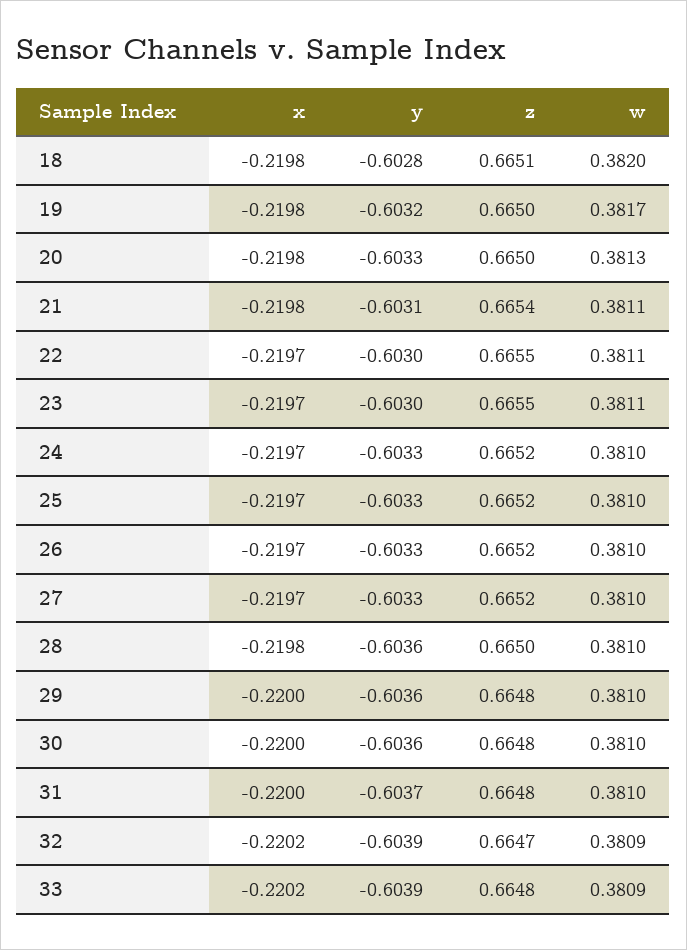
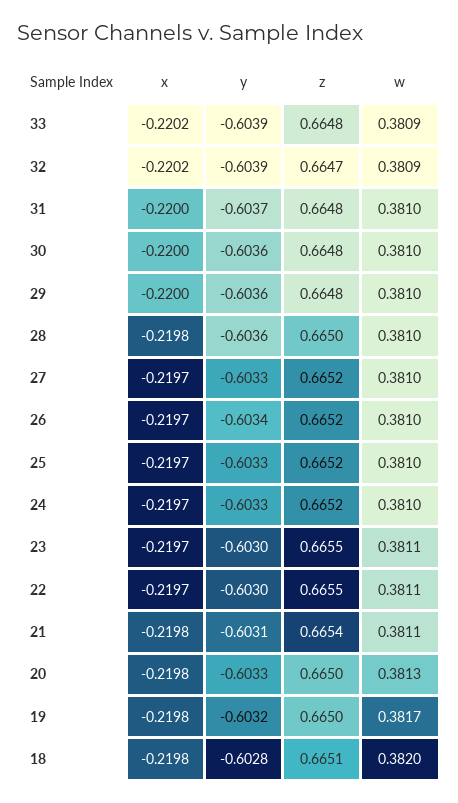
y, 26: -0.6033 -> -0.6034

